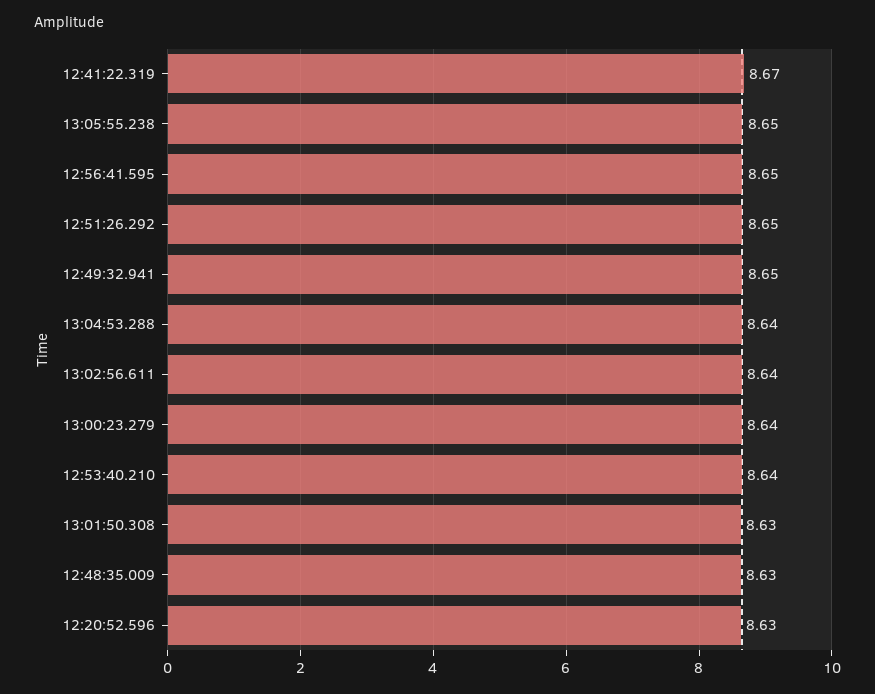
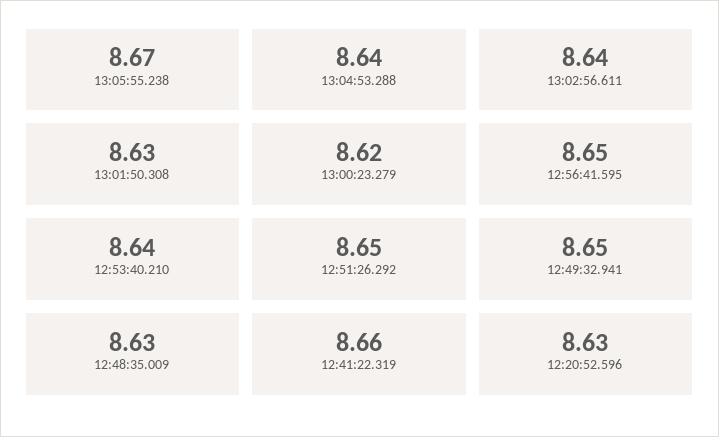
12:41:22.319: 8.67 -> 8.66
13:05:55.238: 8.65 -> 8.67
13:00:23.279: 8.64 -> 8.62

